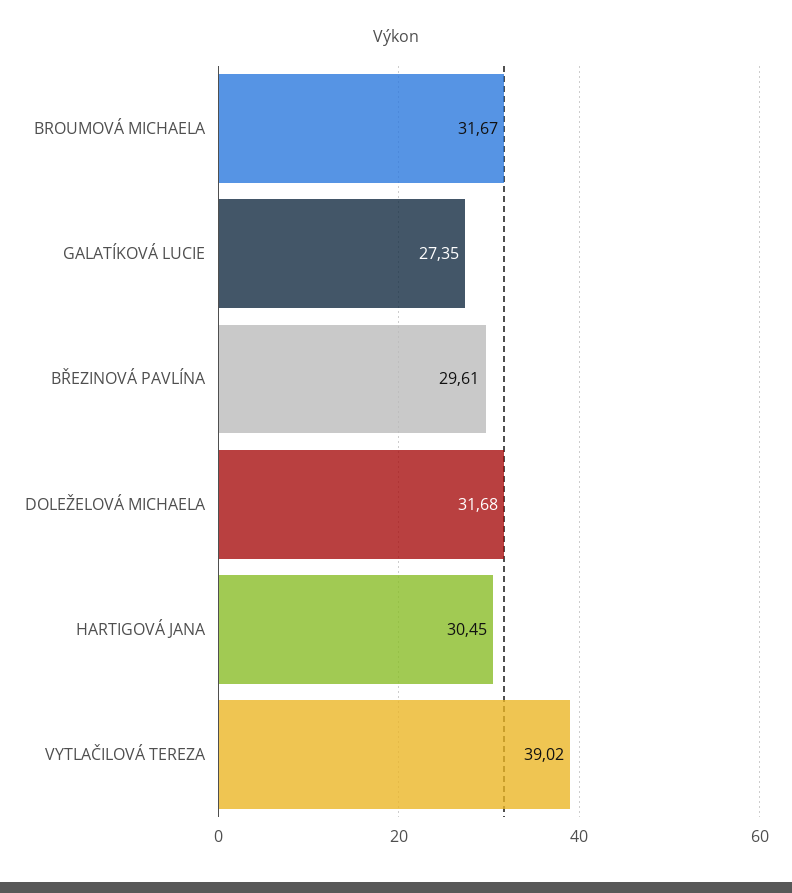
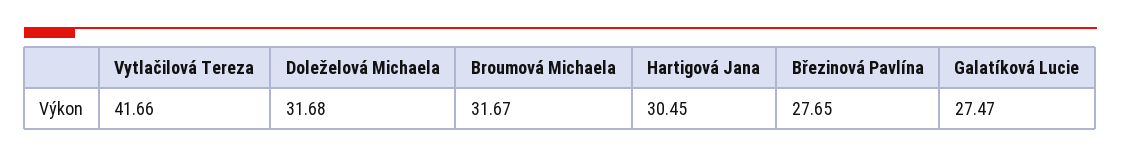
GALATÍKOVÁ LUCIE: 27.35 -> 27.47
BŘEZINOVÁ PAVLÍNA: 29.61 -> 27.65
VYTLAČILOVÁ TEREZA: 39.02 -> 41.66

